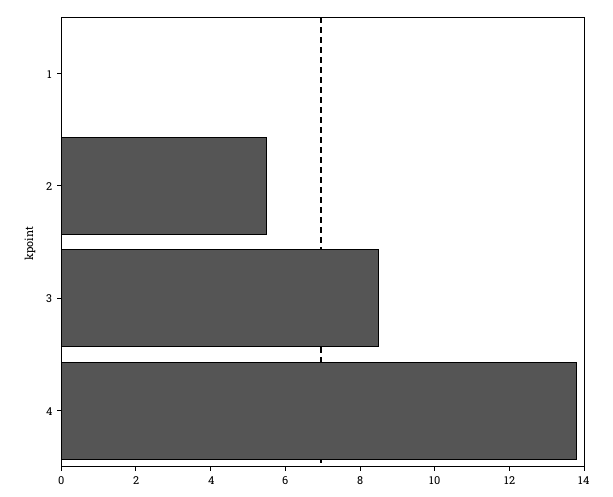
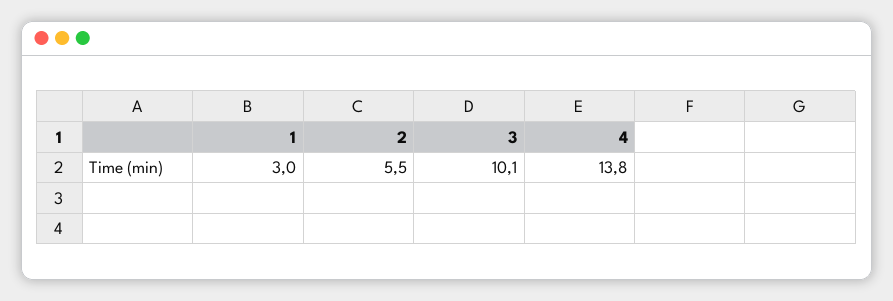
1: 0 -> 3
3: 8.5 -> 10.1

